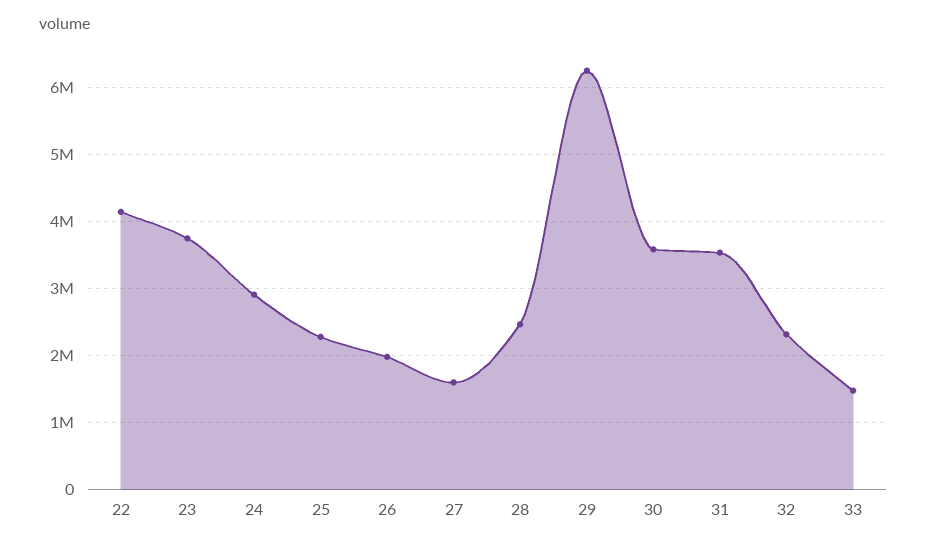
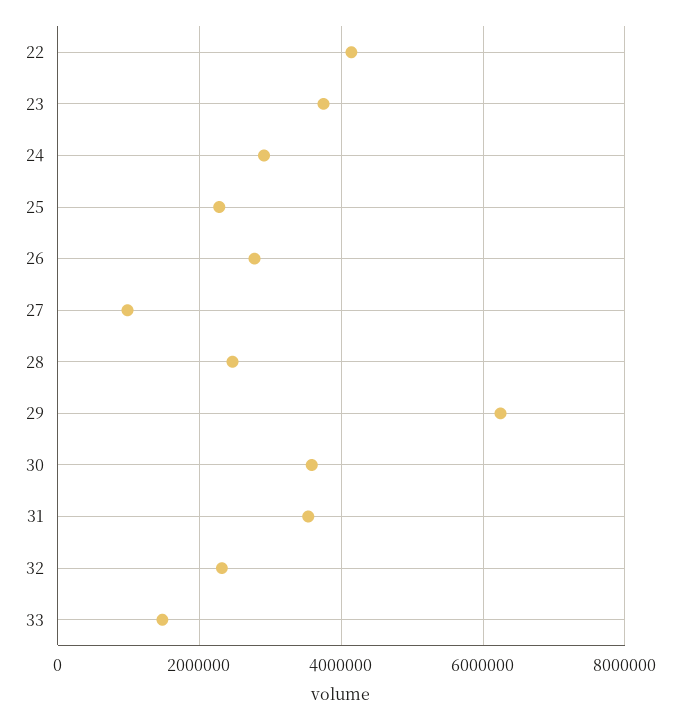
26: 2000000 -> 2800000
27: 1600000 -> 1000000

